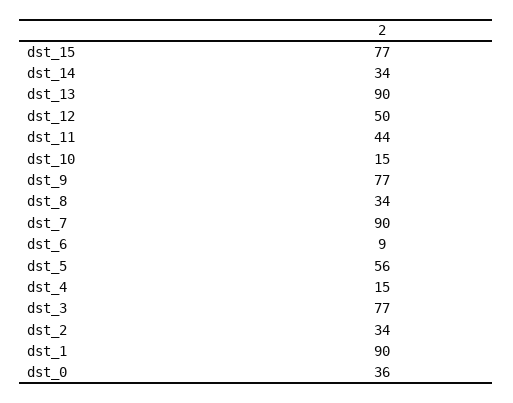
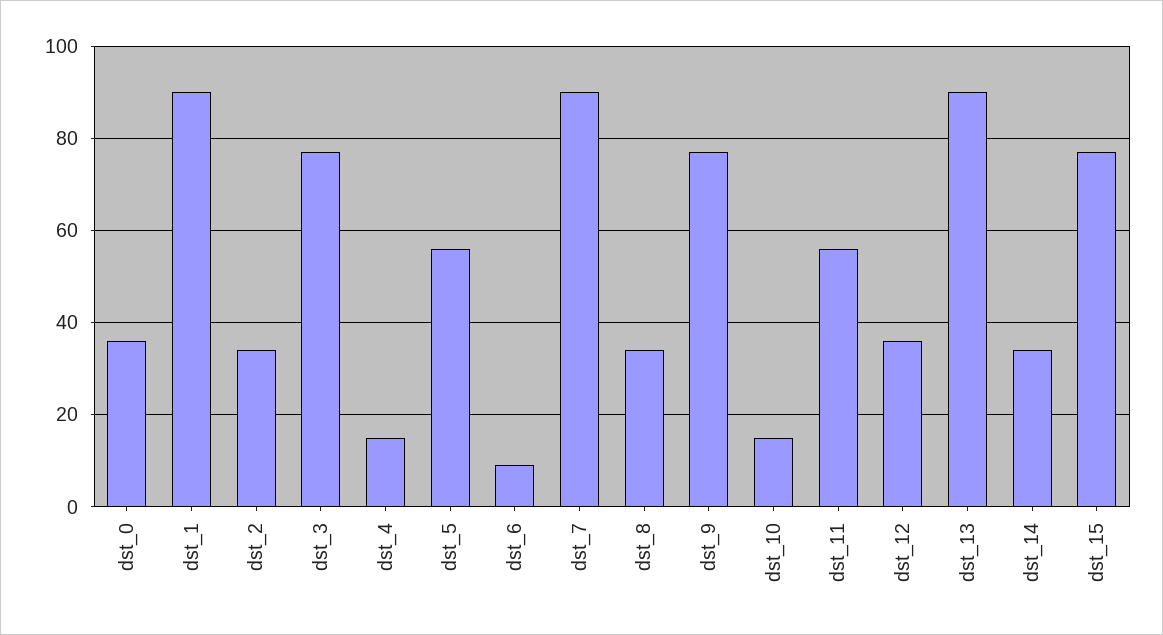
dst_12: 50 -> 35
dst_11: 44 -> 55

